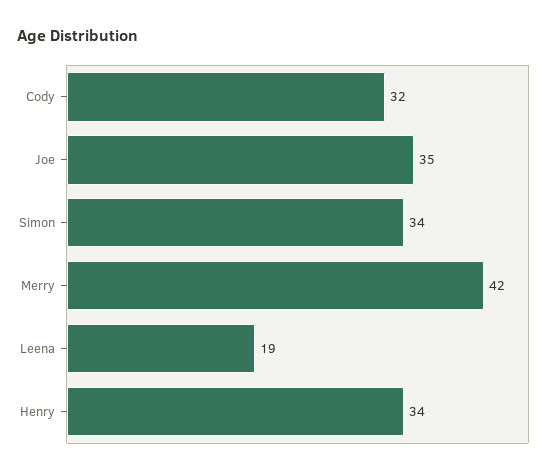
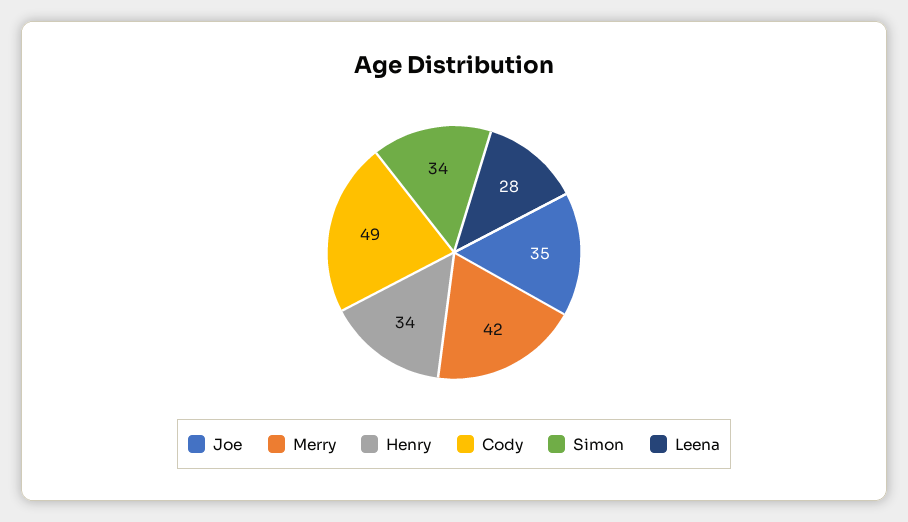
Cody: 32 -> 49
Leena: 19 -> 28

